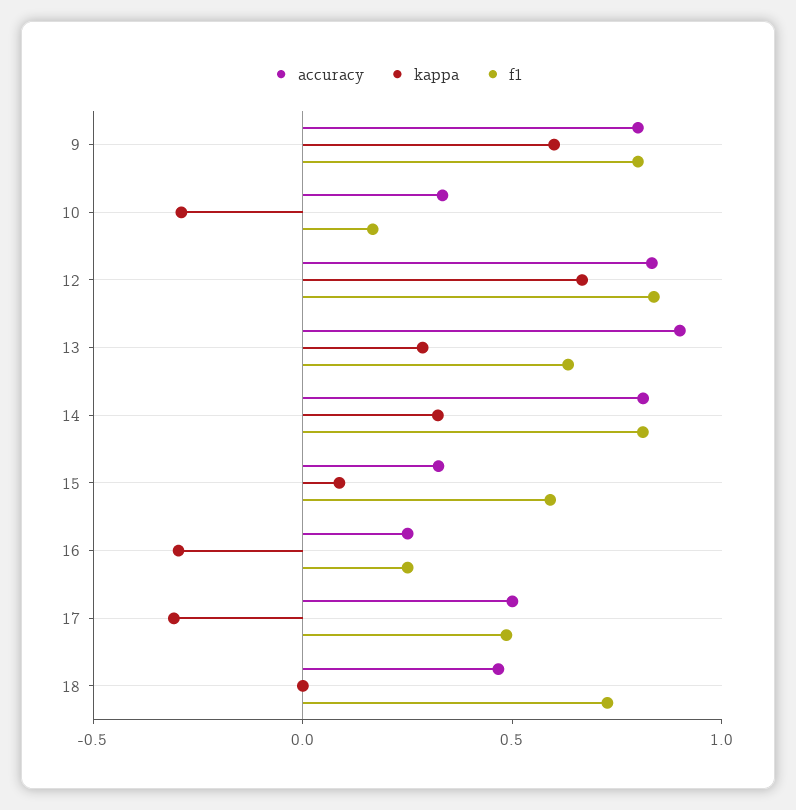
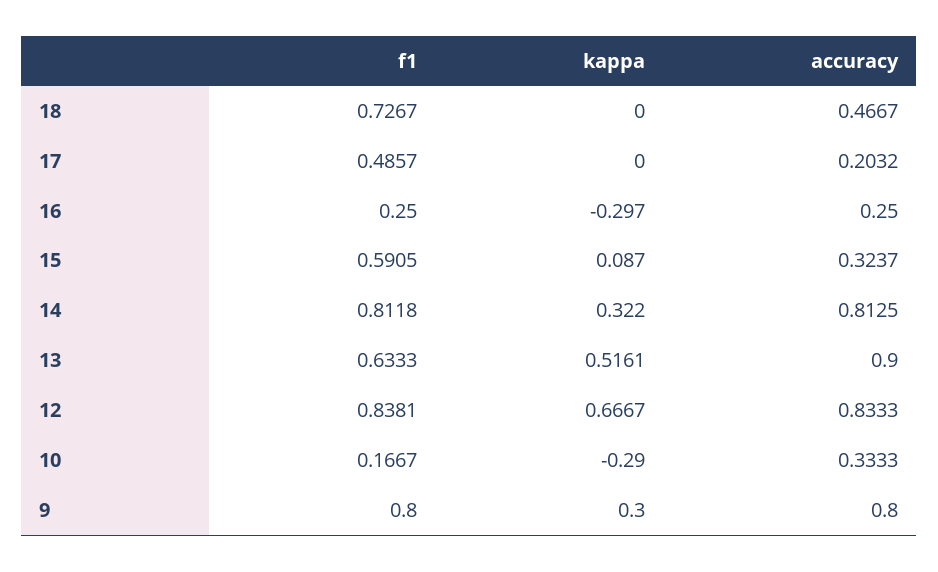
kappa, 9: 0.6 -> 0.3
kappa, 13: 0.3 -> 0.5161
accuracy, 17: 0.5 -> 0.2032
kappa, 17: -0.3 -> 0

